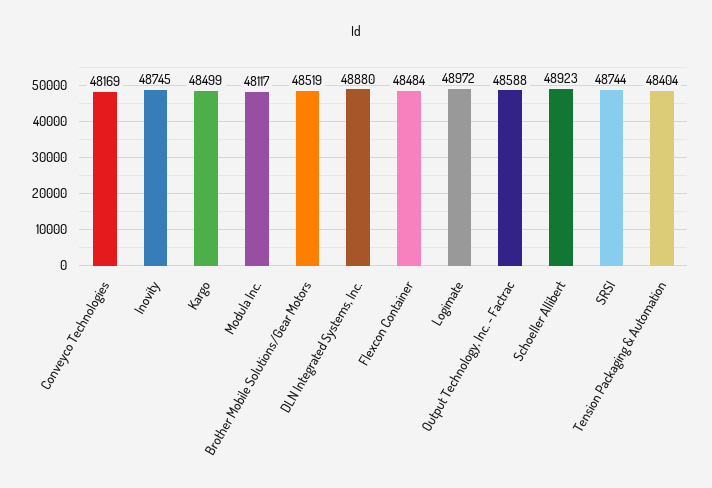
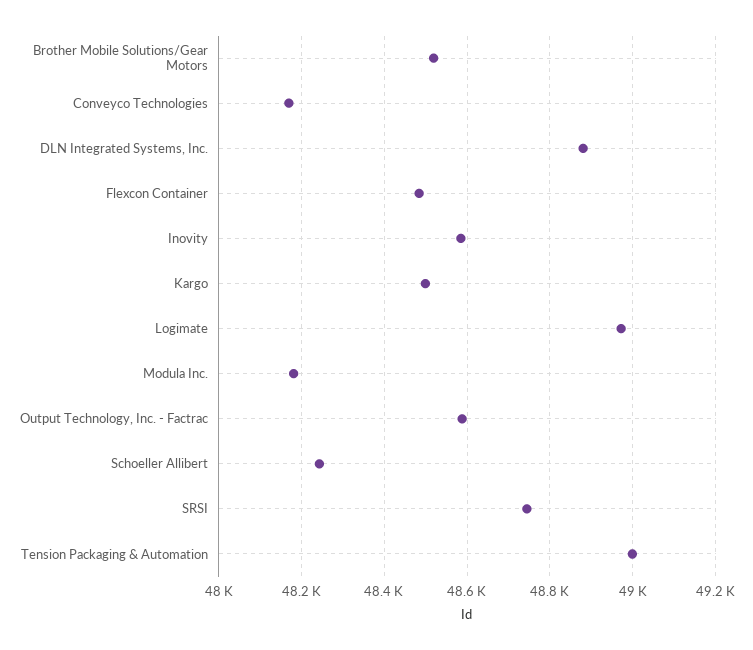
Inovity: 48745 -> 48580
Modula Inc.: 48117 -> 48180
Schoeller Allibert: 48923 -> 48240
Tension Packaging & Automation: 48404 -> 49000

